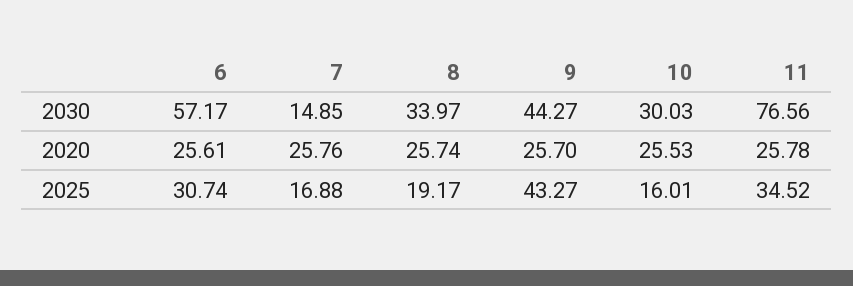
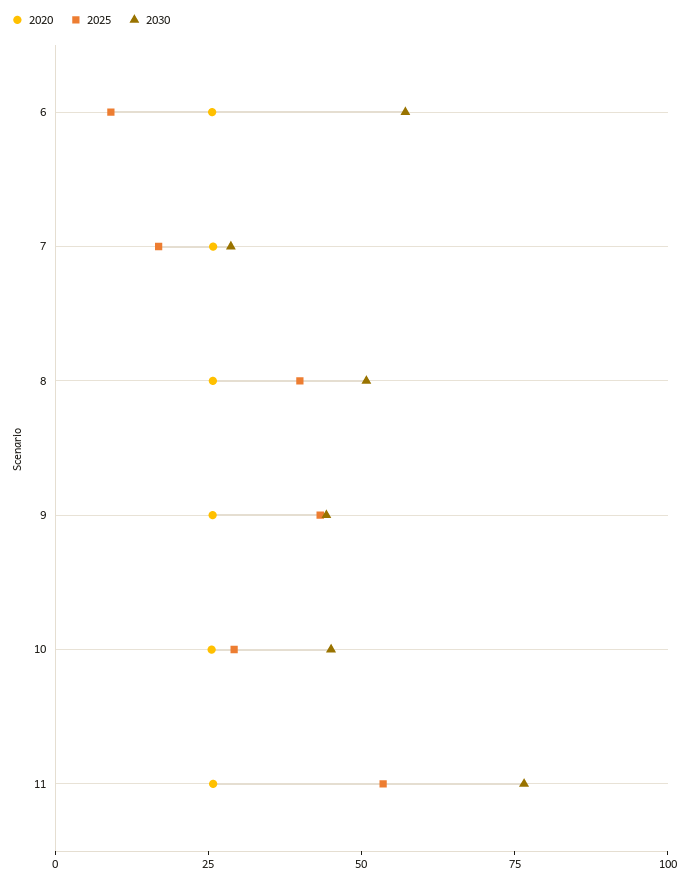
2030, 7: 14.85 -> 30
2030, 8: 33.97 -> 50
2030, 10: 30.03 -> 45
2025, 6: 30.74 -> 10
2025, 8: 19.17 -> 40
2025, 10: 16.01 -> 30
2025, 11: 34.52 -> 55

